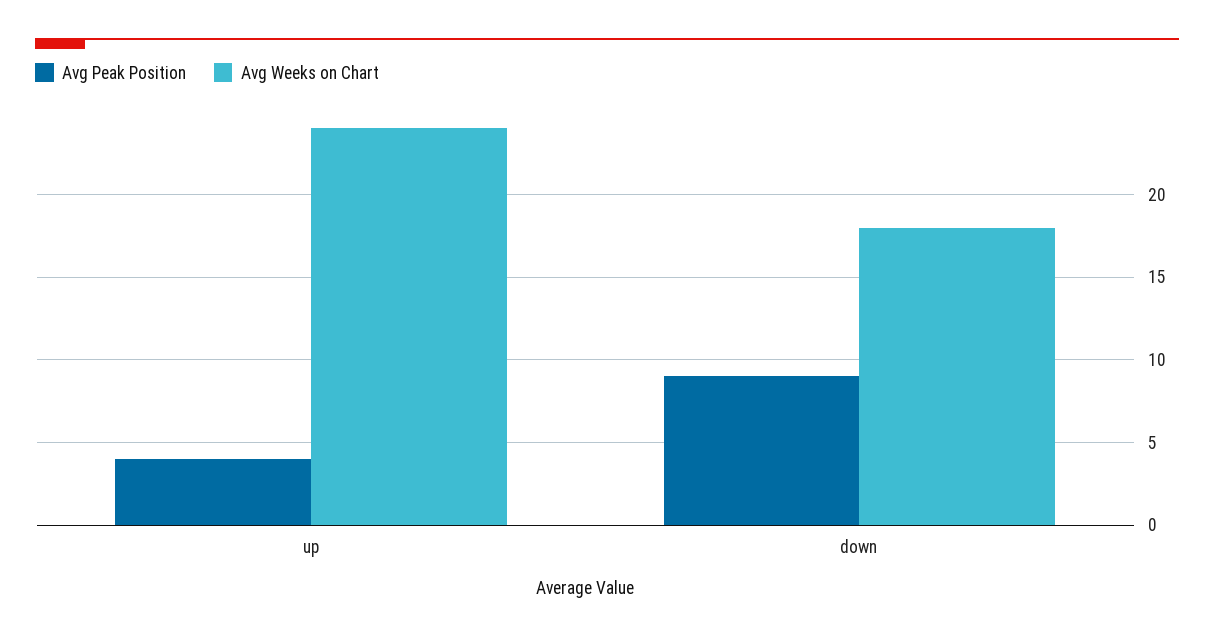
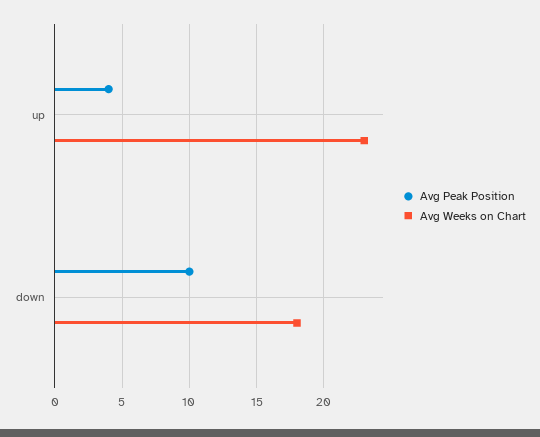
Avg Weeks on Chart, up: 24 -> 23
Avg Peak Position, down: 9 -> 10

